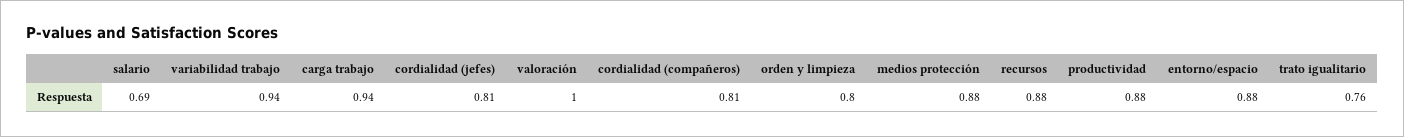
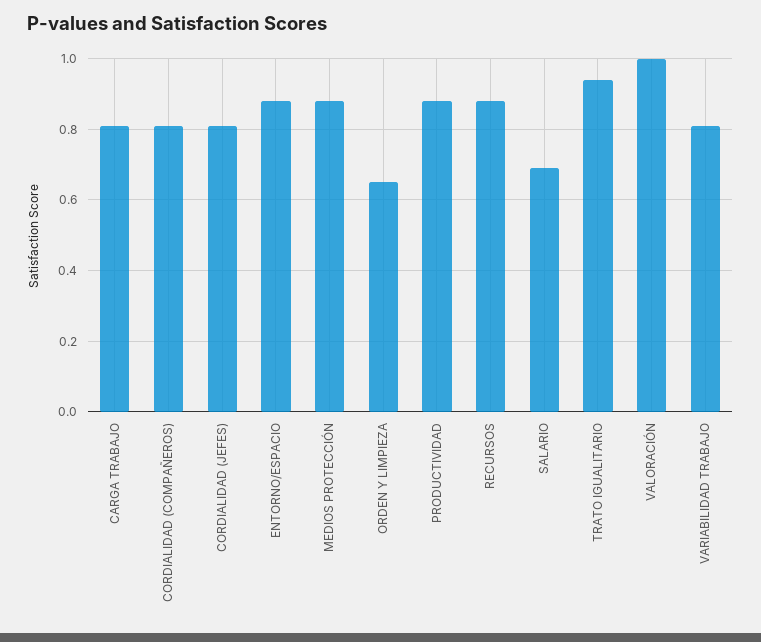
variabilidad trabajo: 0.94 -> 0.8
carga trabajo: 0.94 -> 0.8
orden y limpieza: 0.8 -> 0.65
trato igualitario: 0.76 -> 0.95

